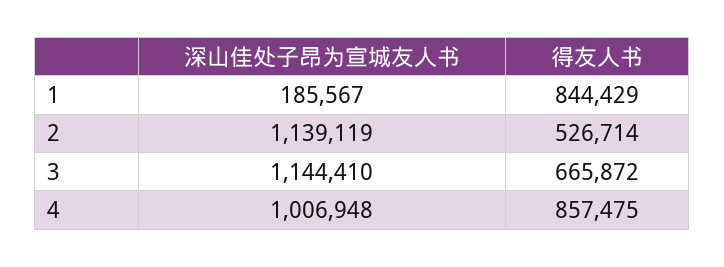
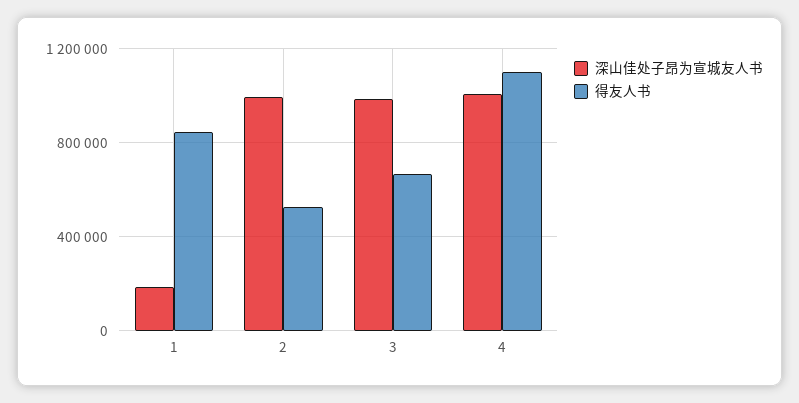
深山佳处子昂为宣城友人书, 2: 1139119 -> 1000000
深山佳处子昂为宣城友人书, 3: 1144410 -> 1000000
得友人书, 4: 857475 -> 1100000

